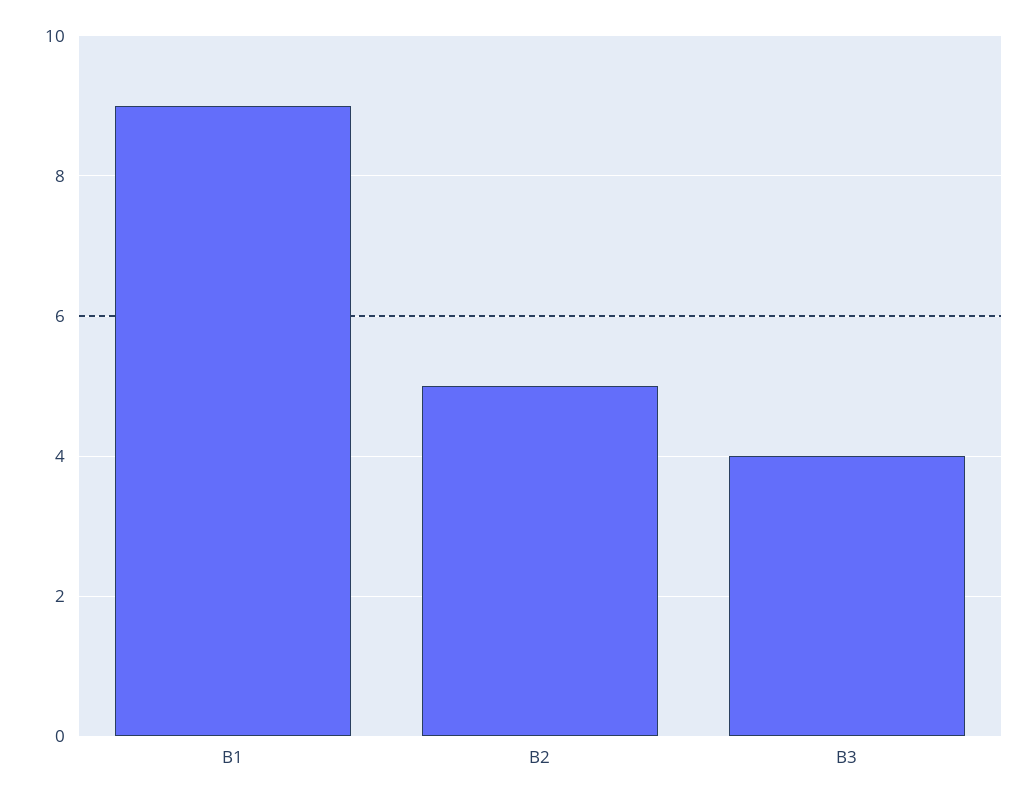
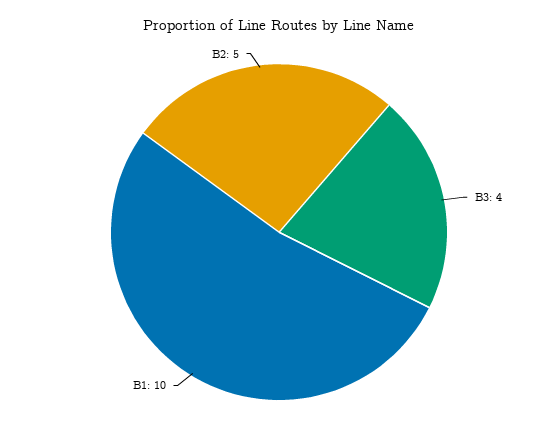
B1: 9 -> 10

